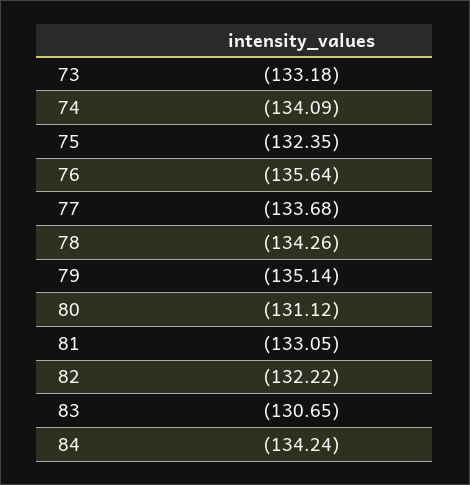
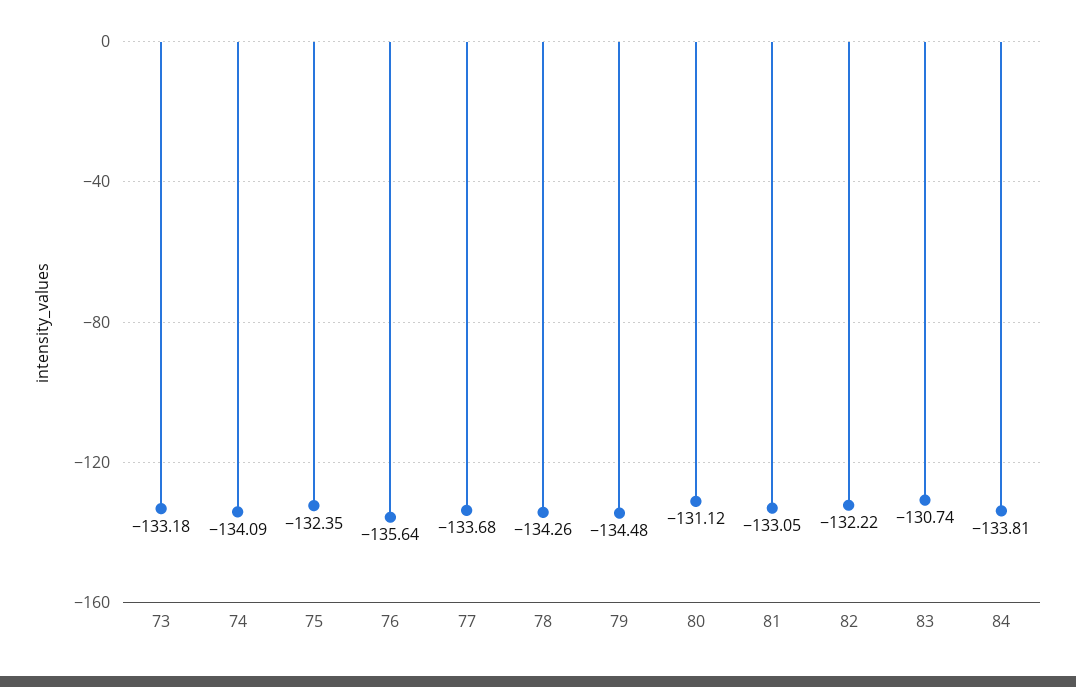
79: -135.14 -> -134.48
83: -130.65 -> -130.74
84: -134.24 -> -133.81

